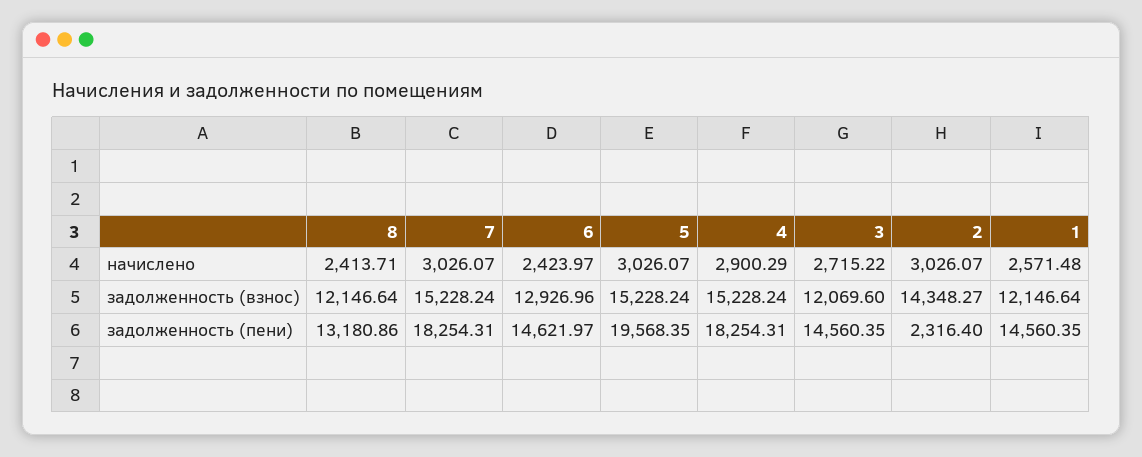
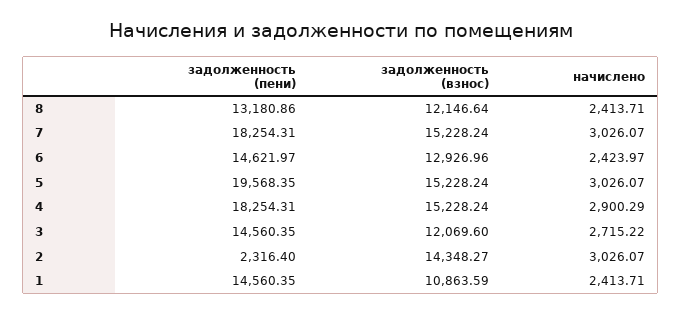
1, начислено: 2571.48 -> 2413.71
1, задолженность (взнос): 12146.64 -> 10863.59

